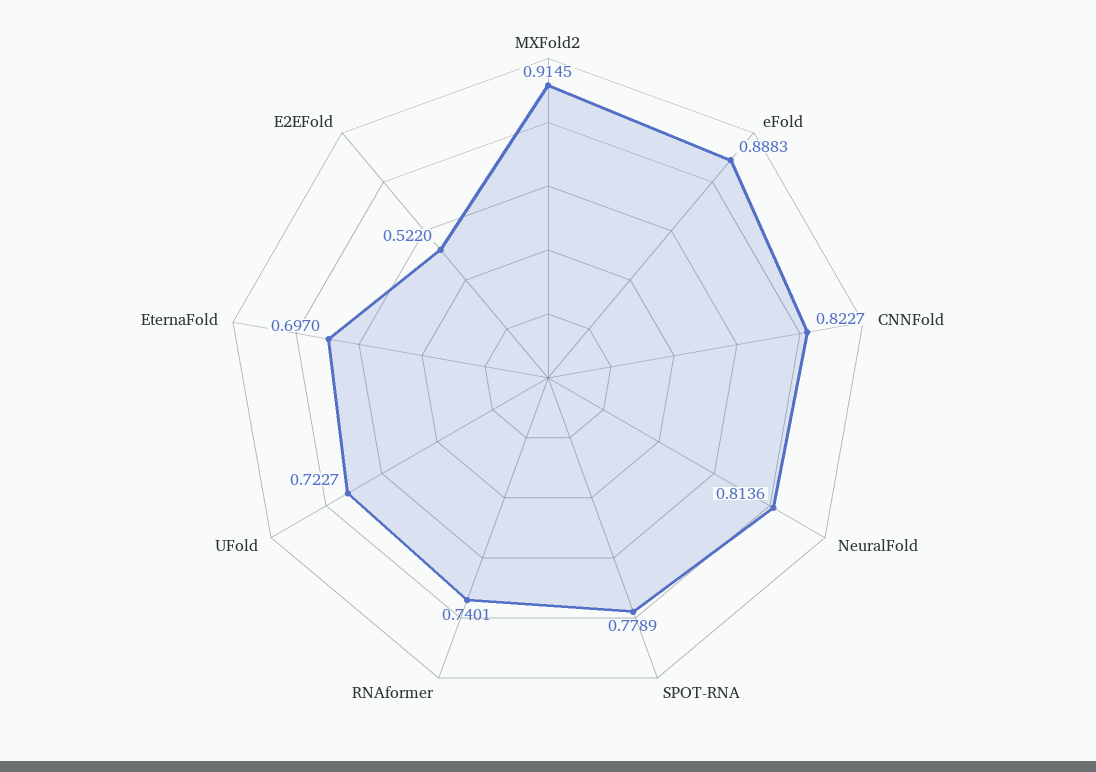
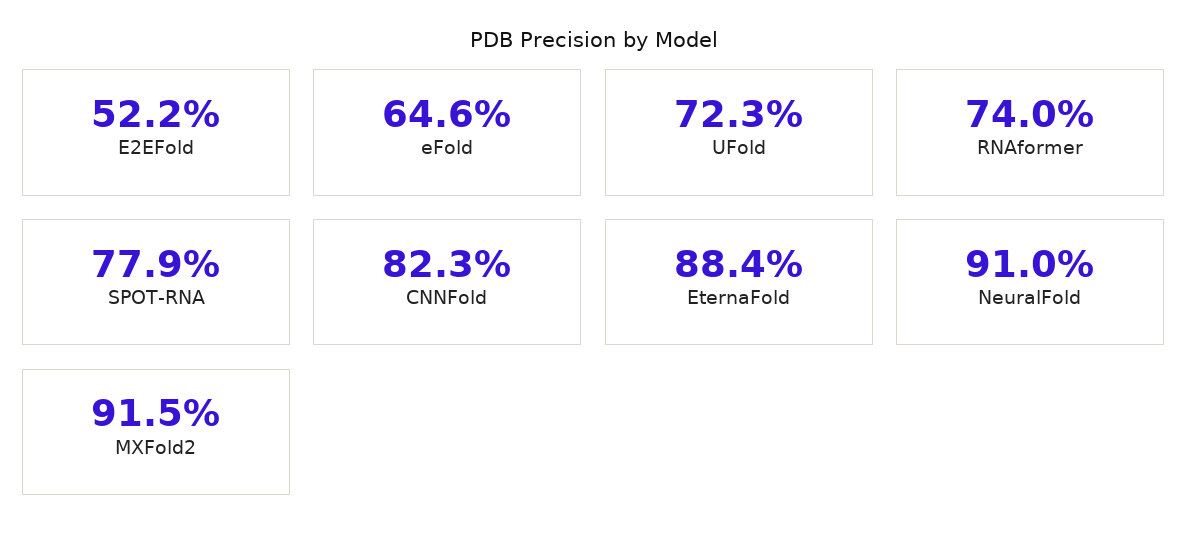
eFold: 0.8883 -> 0.646
NeuralFold: 0.8136 -> 0.91
EternaFold: 0.697 -> 0.884

